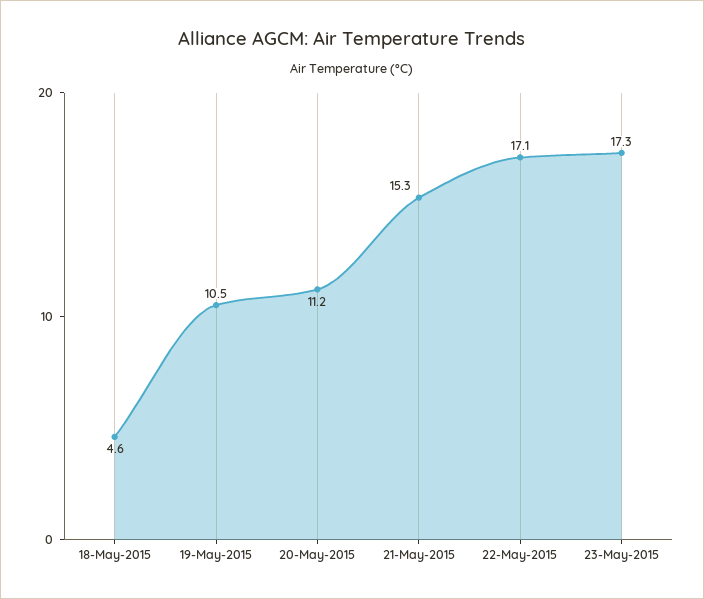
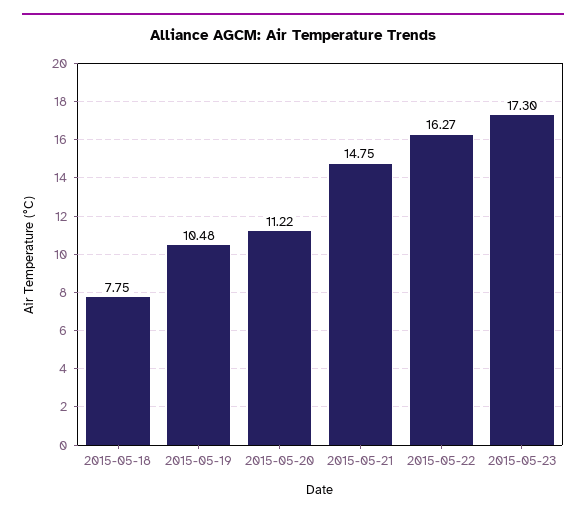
18-May-2015: 4.6 -> 7.75
21-May-2015: 15.3 -> 14.75
22-May-2015: 17.1 -> 16.27

